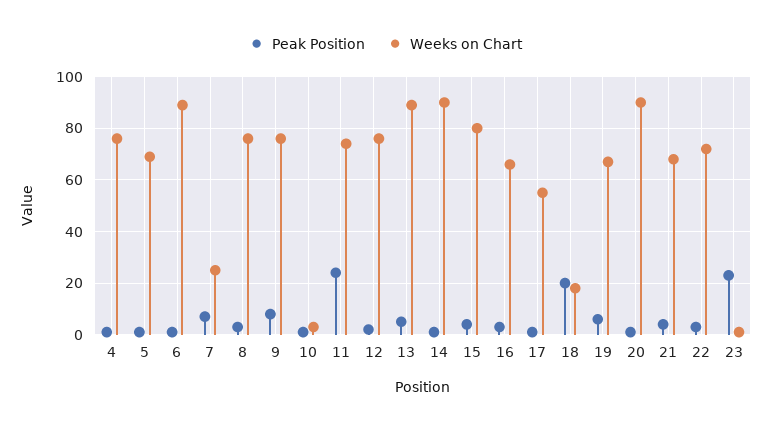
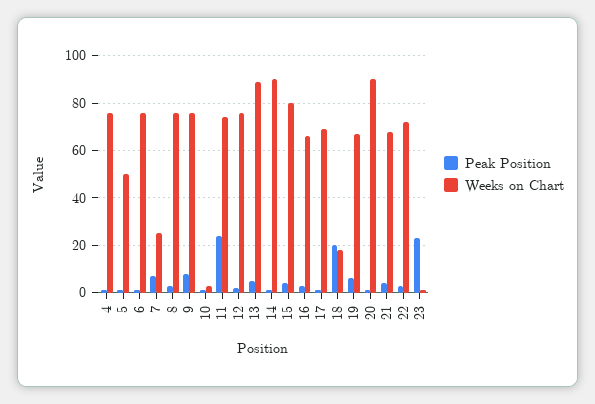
Weeks on Chart, 5: 70 -> 50
Weeks on Chart, 6: 90 -> 75
Weeks on Chart, 17: 55 -> 70

